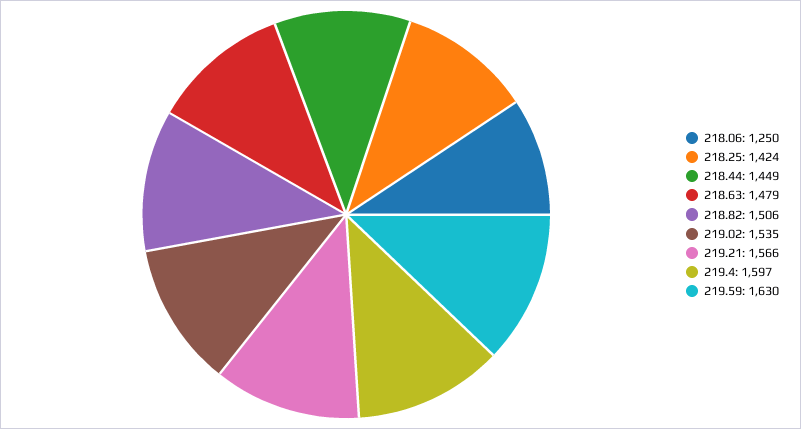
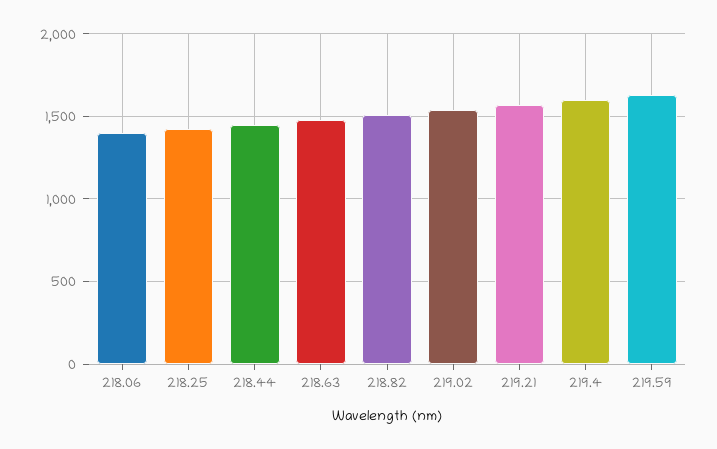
218.06: 1250 -> 1400

